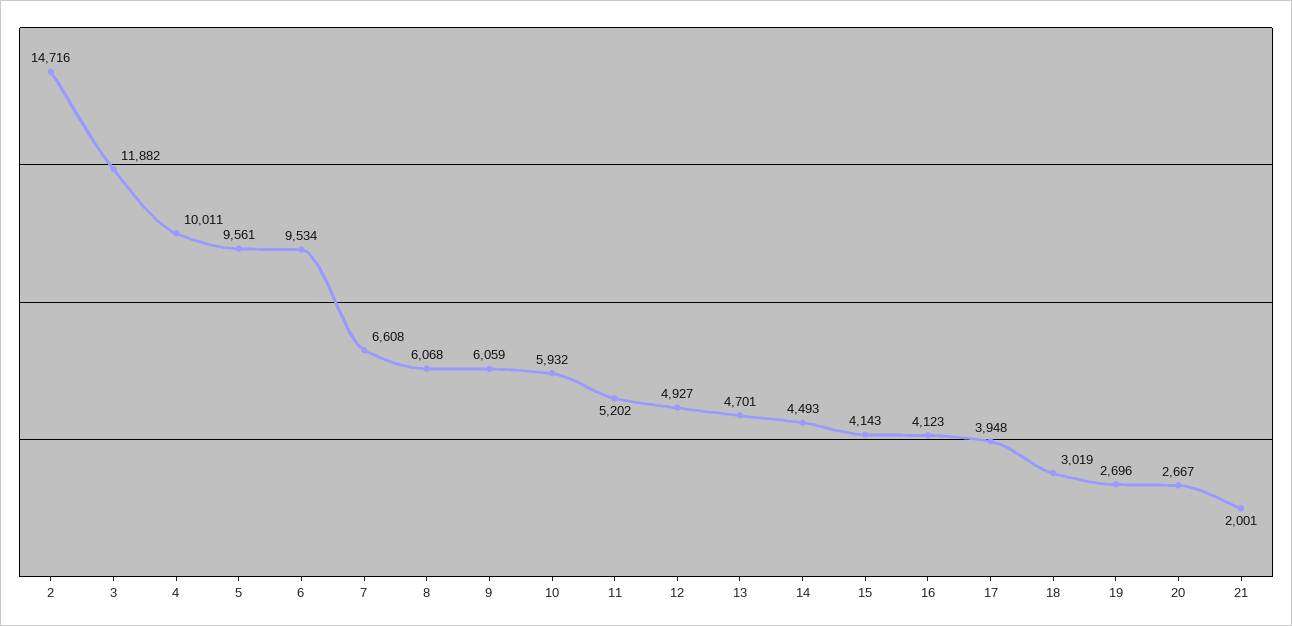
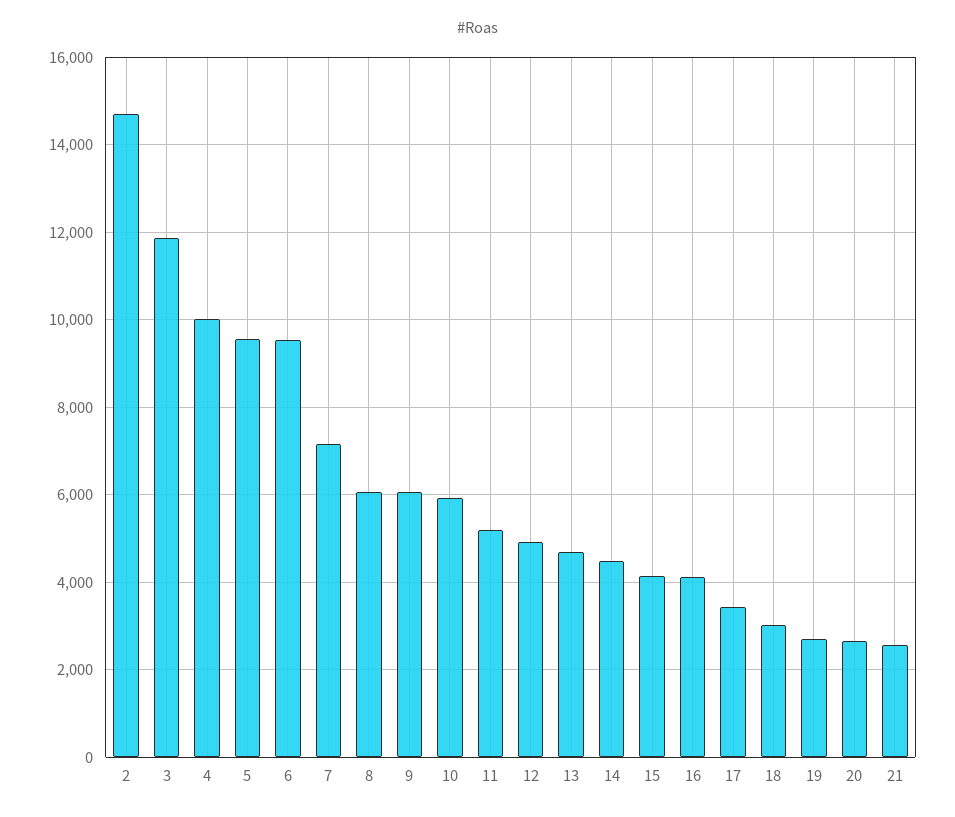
7: 6608 -> 7200
17: 3948 -> 3400
21: 2001 -> 2600

